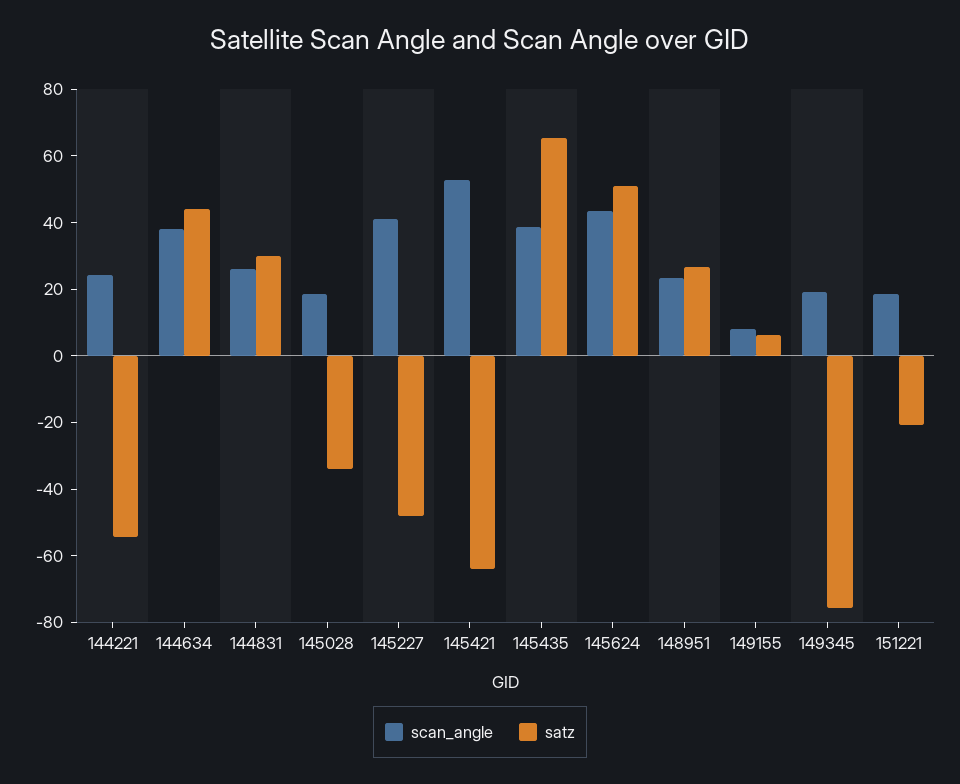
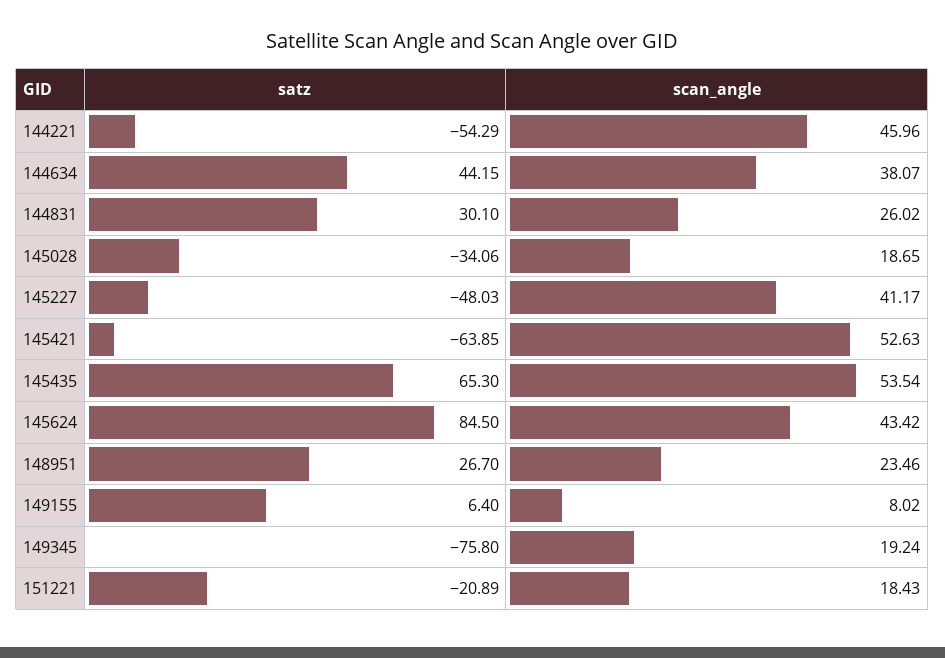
scan_angle, 144221: 25 -> 45.96
scan_angle, 145435: 40 -> 53.54
satz, 145624: 50 -> 84.5

